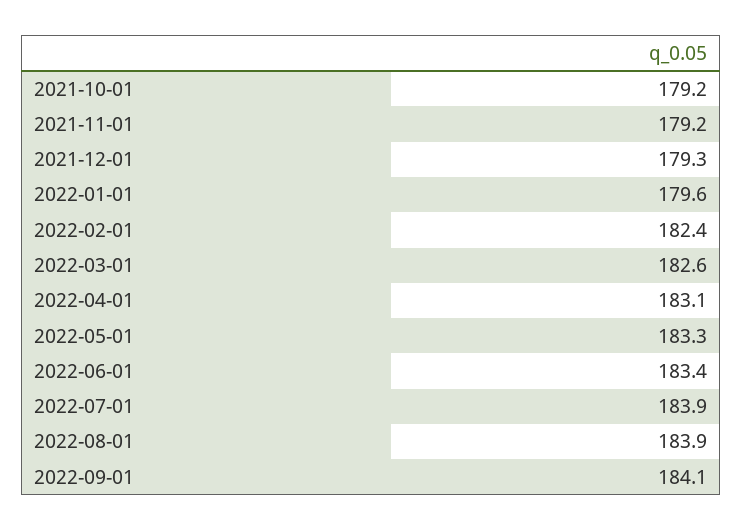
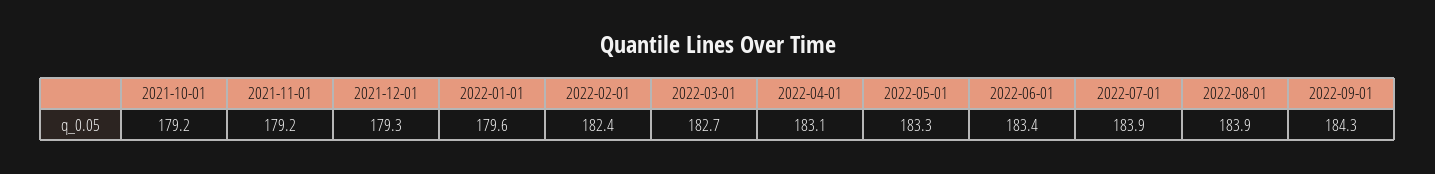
2022-03-01: 182.6 -> 182.7
2022-09-01: 184.1 -> 184.3

